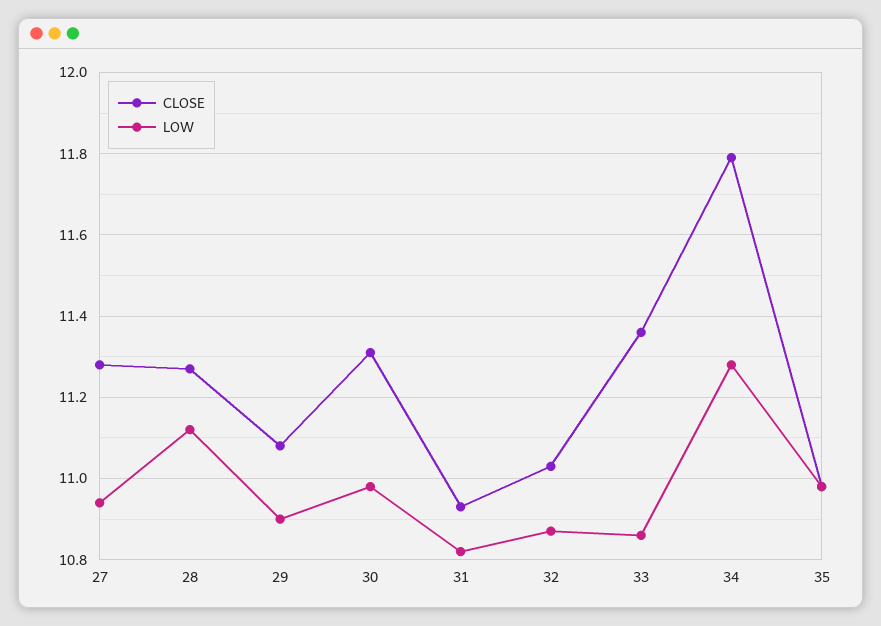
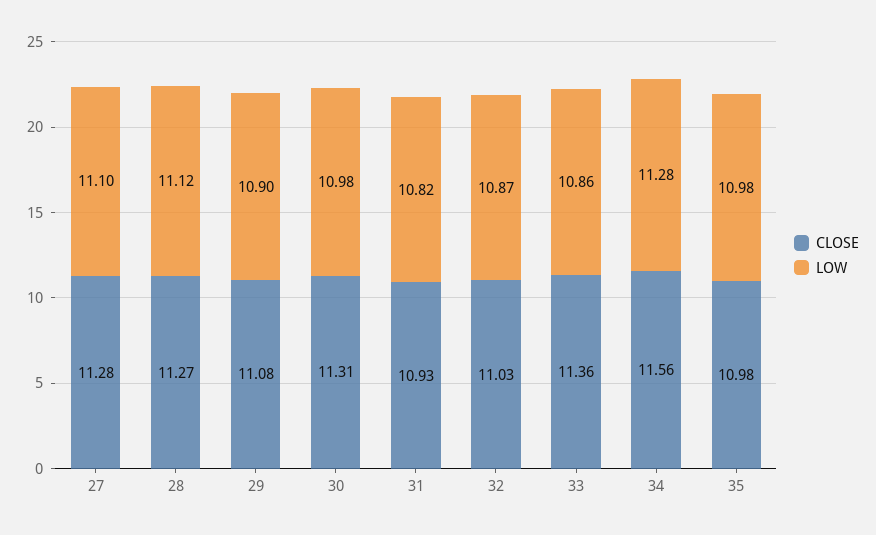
LOW, 27: 10.95 -> 11.1
CLOSE, 34: 11.8 -> 11.56

